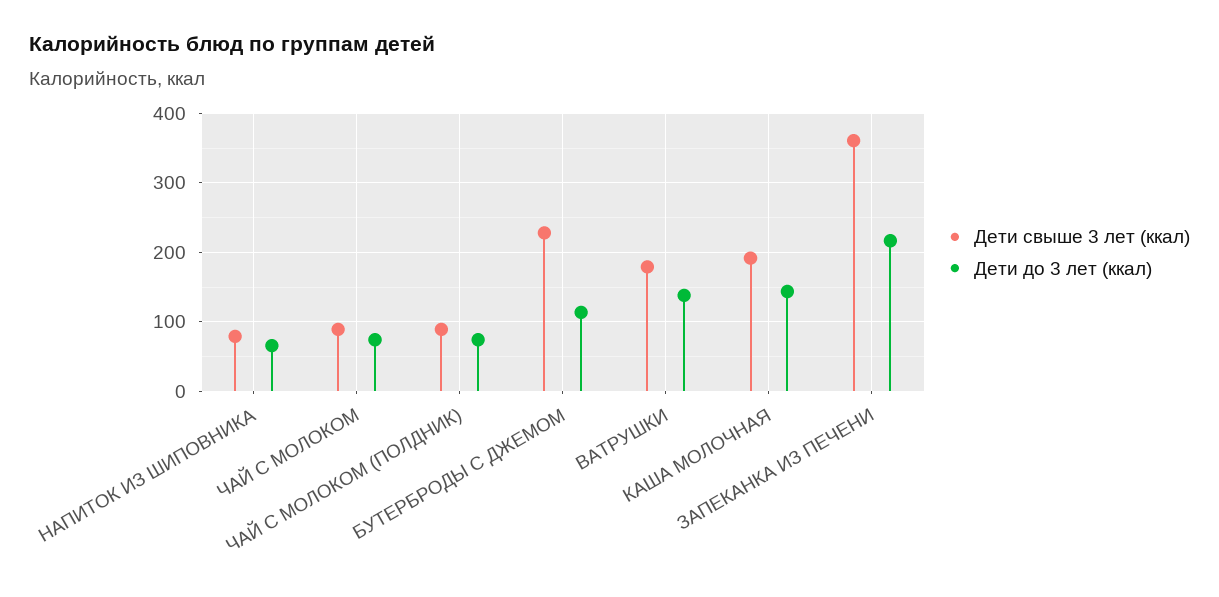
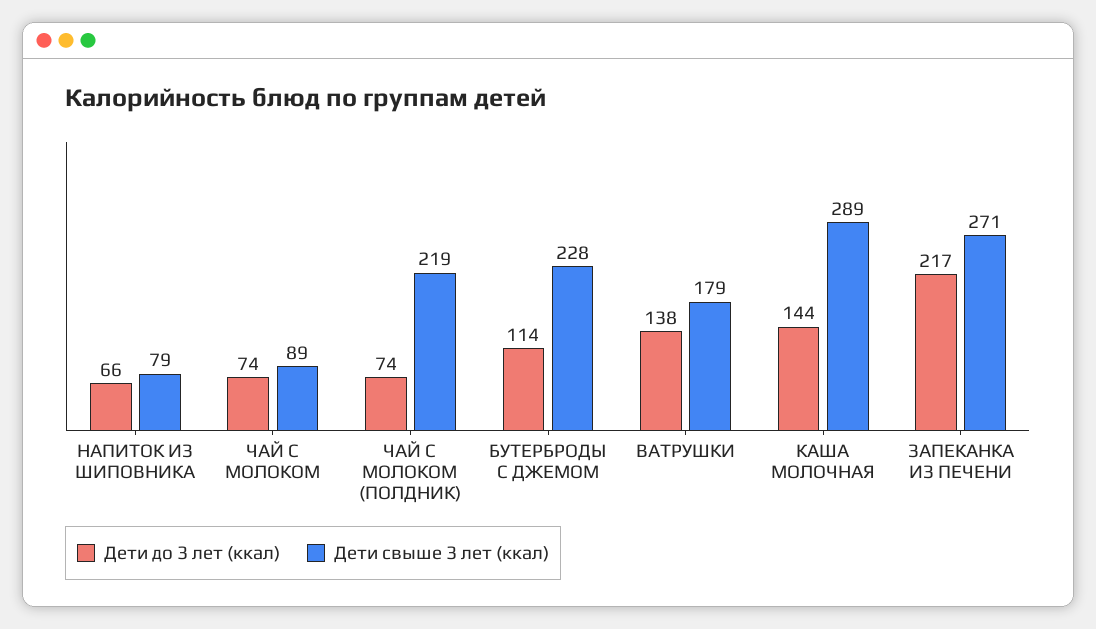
Дети свыше 3 лет (ккал), ЧАЙ С МОЛОКОМ (ПОЛДНИК): 90 -> 219
Дети свыше 3 лет (ккал), КАША МОЛОЧНАЯ: 190 -> 289
Дети свыше 3 лет (ккал), ЗАПЕКАНКА ИЗ ПЕЧЕНИ: 360 -> 271

